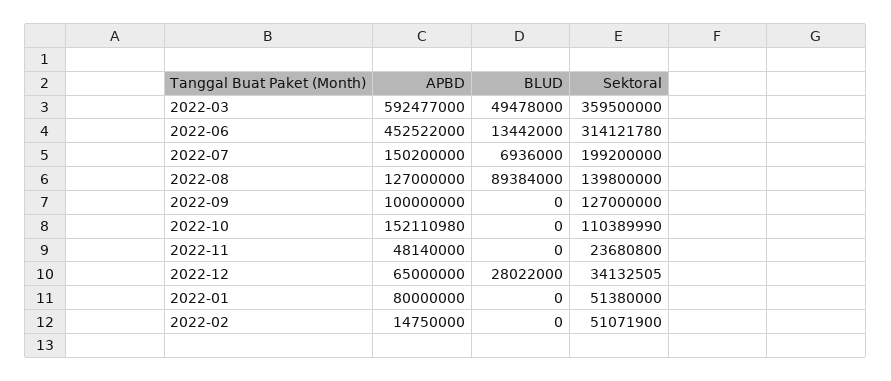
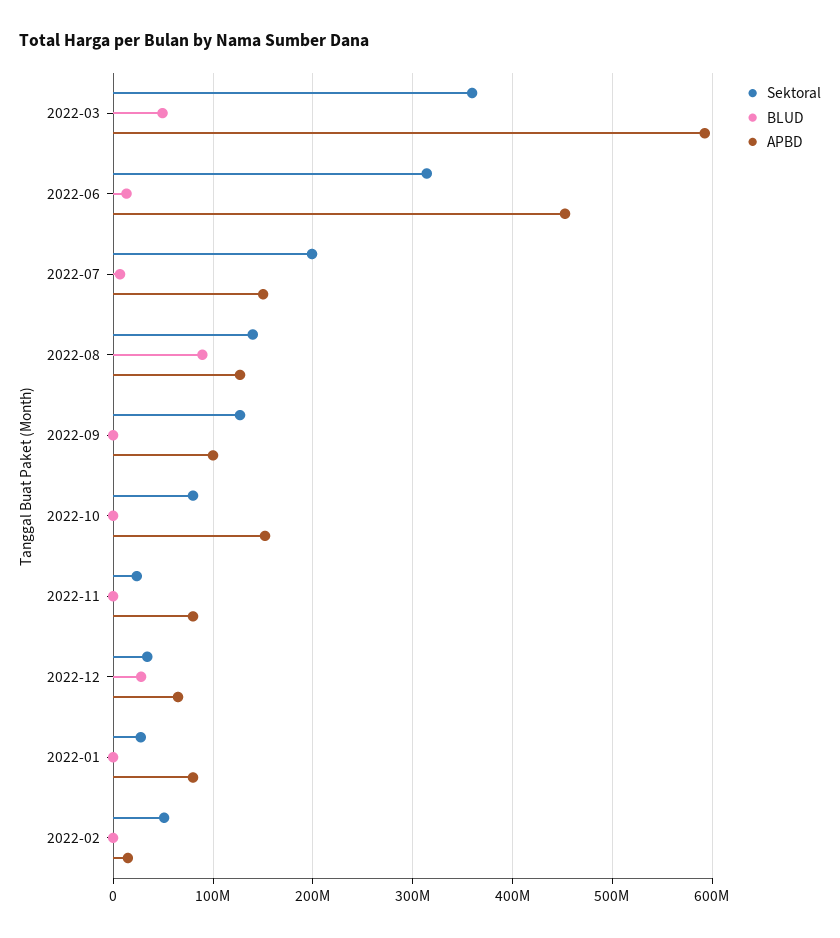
Sektoral, 2022-10: 110389990 -> 80000000
APBD, 2022-11: 48140000 -> 80000000
Sektoral, 2022-01: 51380000 -> 30000000

